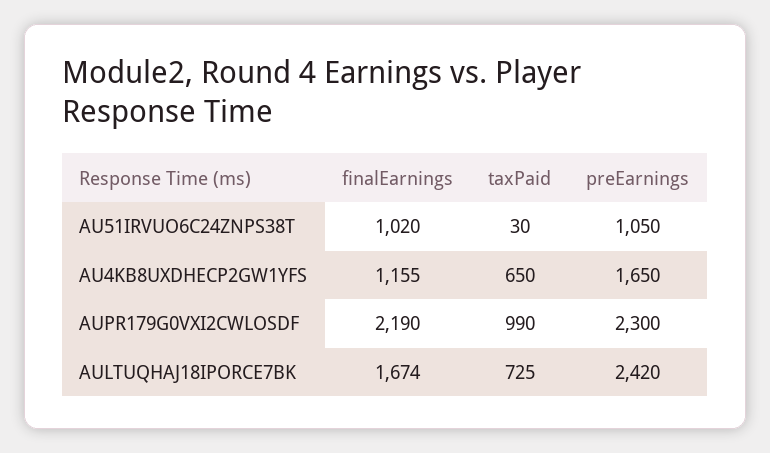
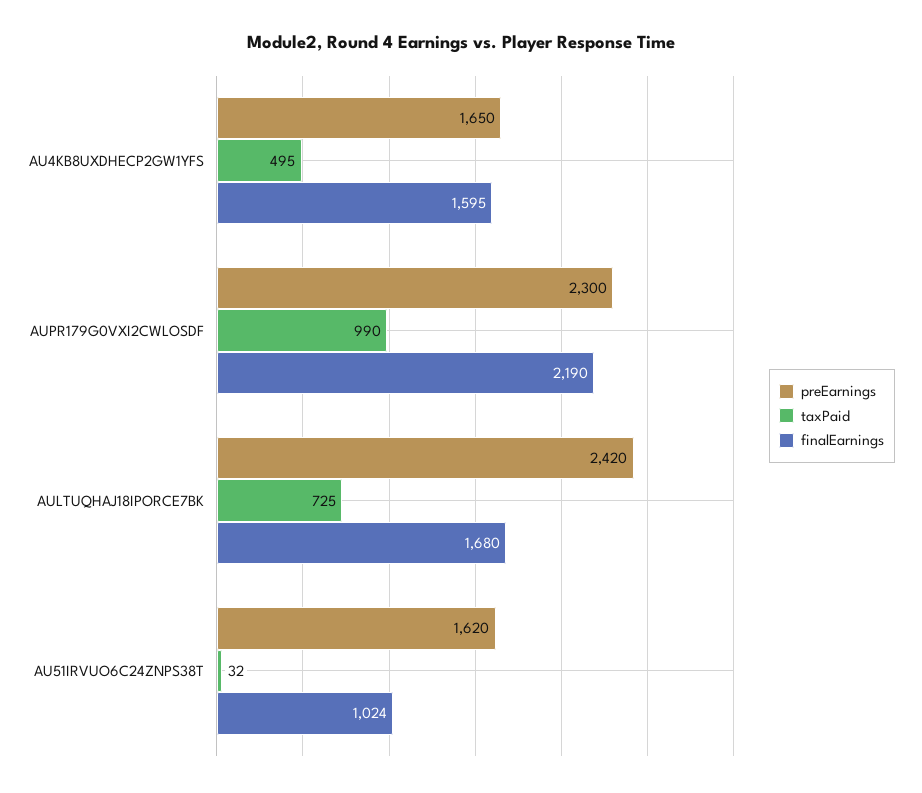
finalEarnings, AU51IRVUO6C24ZNPS38T: 1020 -> 1024
taxPaid, AU51IRVUO6C24ZNPS38T: 30 -> 32
preEarnings, AU51IRVUO6C24ZNPS38T: 1050 -> 1620
finalEarnings, AU4KB8UXDHECP2GW1YFS: 1155 -> 1595
taxPaid, AU4KB8UXDHECP2GW1YFS: 650 -> 495
finalEarnings, AULTUQHAJ18IPORCE7BK: 1674 -> 1680

